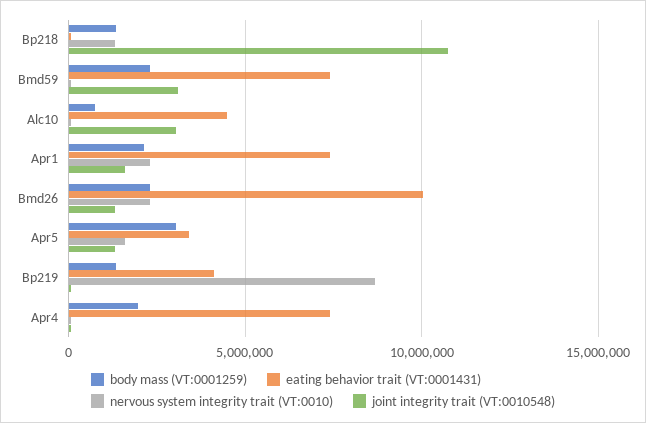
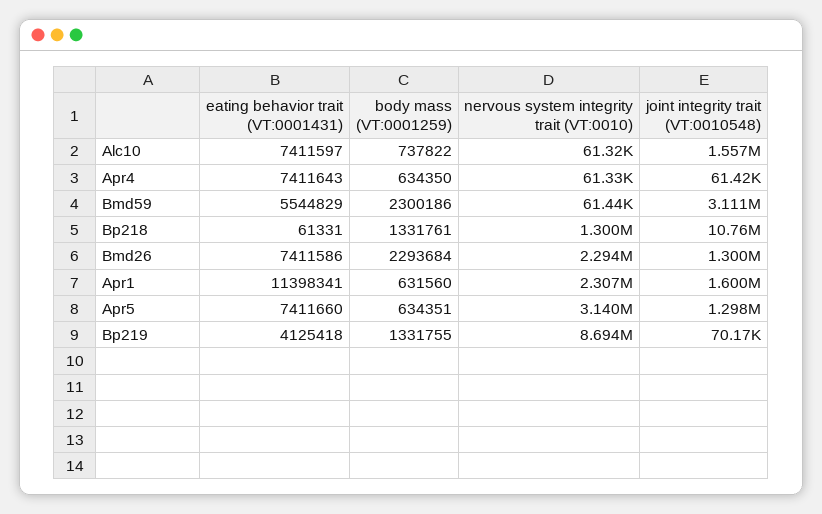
eating behavior trait (VT:0001431), Bmd59: 7500000 -> 5544829
eating behavior trait (VT:0001431), Alc10: 4500000 -> 7411597
joint integrity trait (VT:0010548), Alc10: 3000000 -> 1557000
body mass (VT:0001259), Apr1: 2000000 -> 631560
eating behavior trait (VT:0001431), Apr1: 7500000 -> 11398341
eating behavior trait (VT:0001431), Bmd26: 10000000 -> 7411586
body mass (VT:0001259), Apr5: 3000000 -> 634351
eating behavior trait (VT:0001431), Apr5: 3500000 -> 7411660
nervous system integrity trait (VT:0010), Apr5: 1500000 -> 3140000
body mass (VT:0001259), Apr4: 2000000 -> 634350

